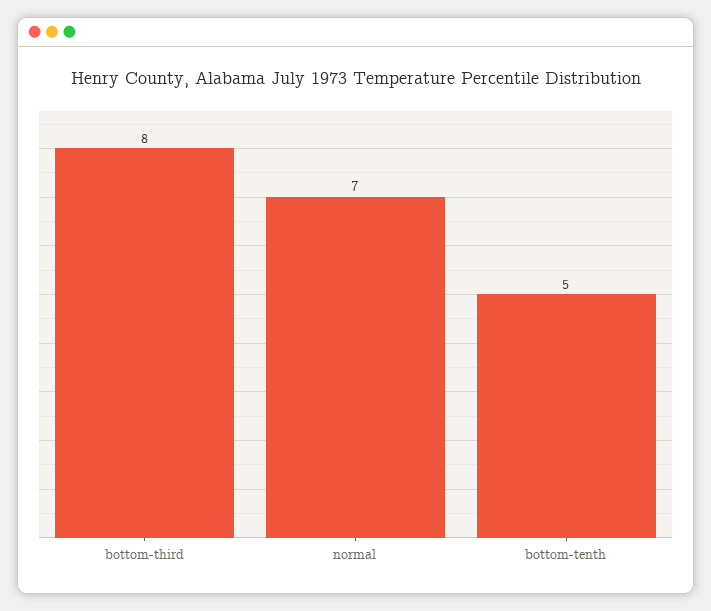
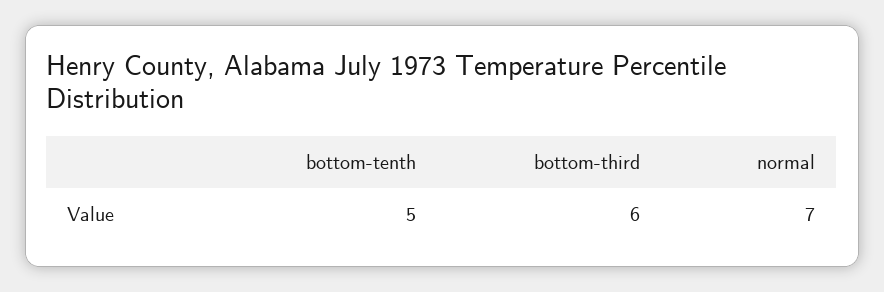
bottom-third: 8 -> 6

